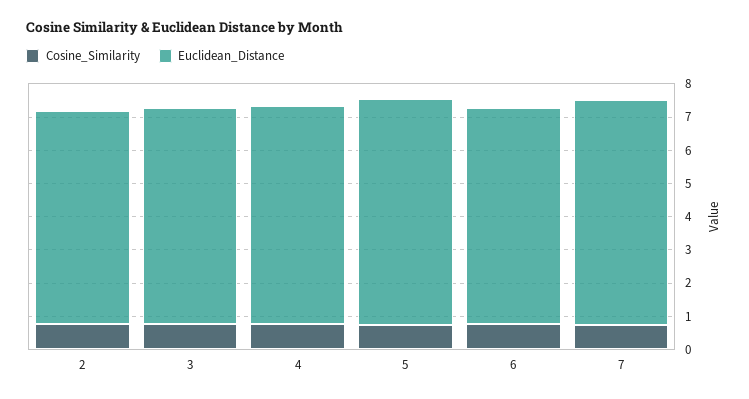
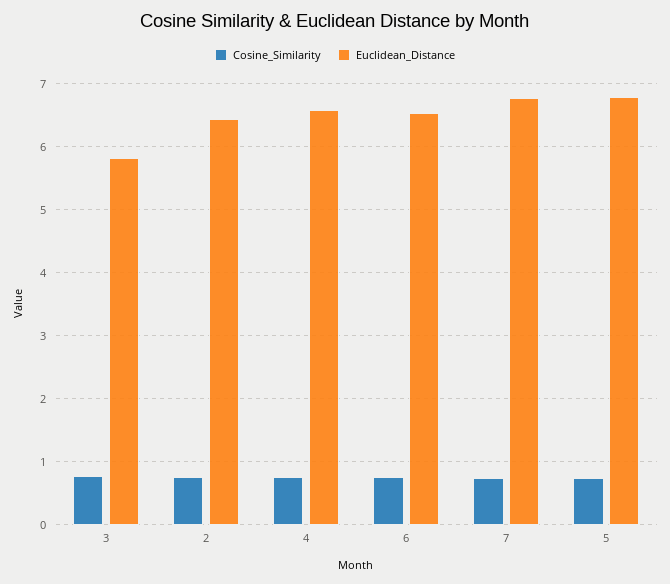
Euclidean_Distance, 3: 6.5 -> 5.8

